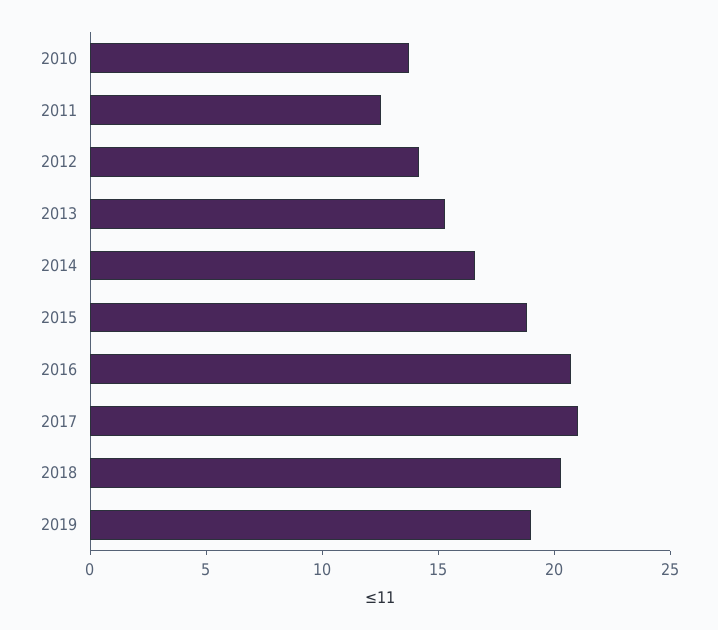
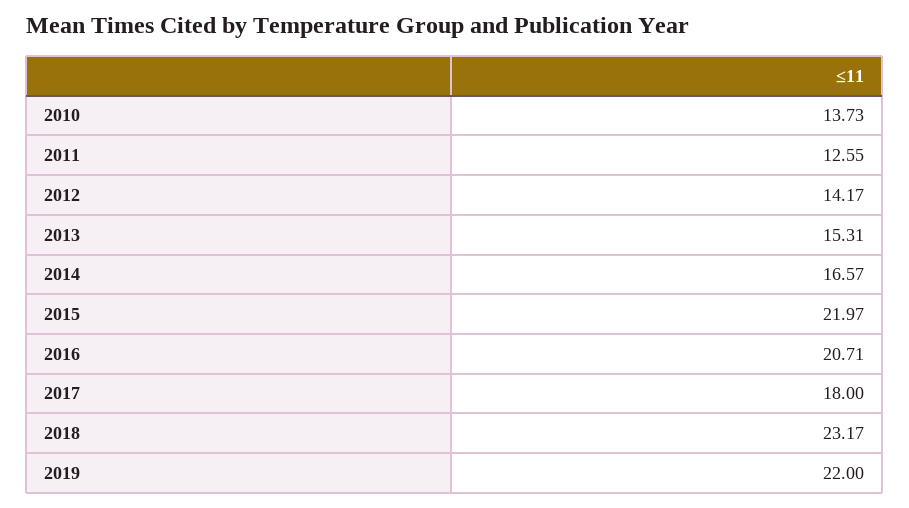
2015: 19 -> 21.97
2017: 21 -> 18
2018: 20 -> 23.17
2019: 19 -> 22

